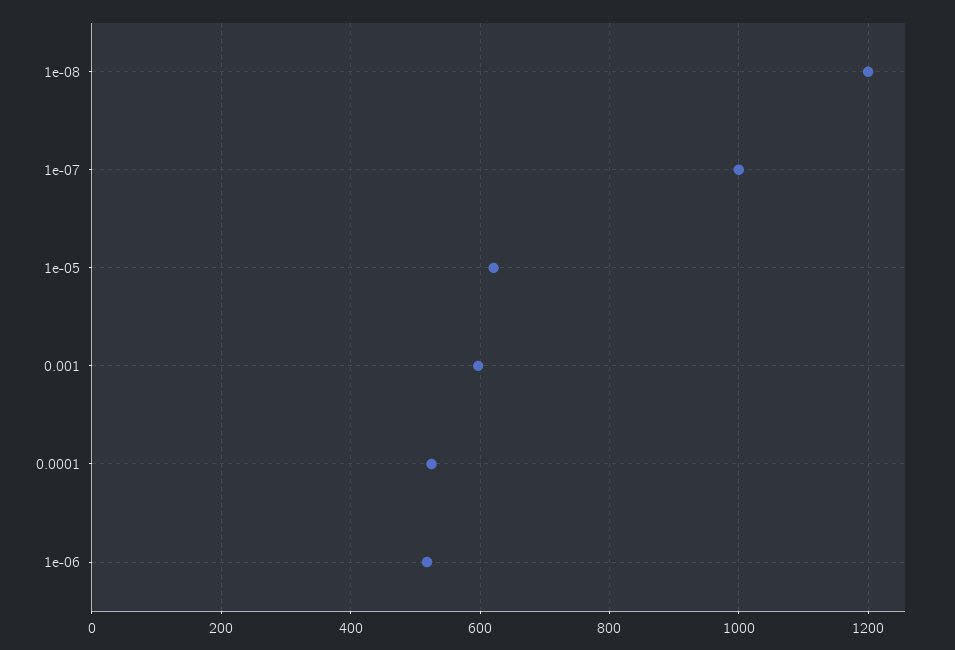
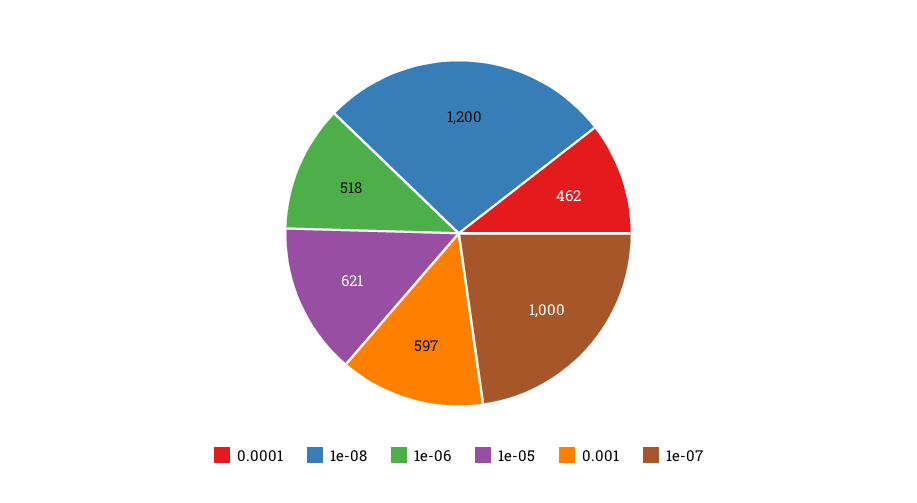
0.0001: 520 -> 462

